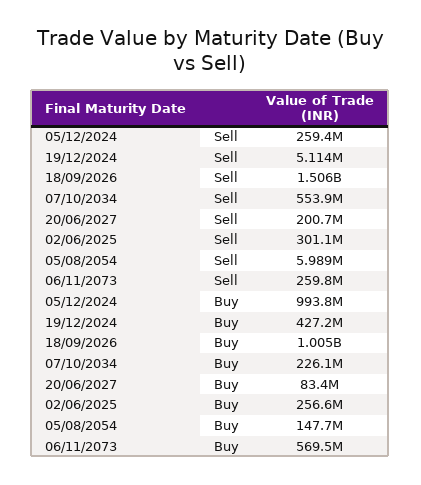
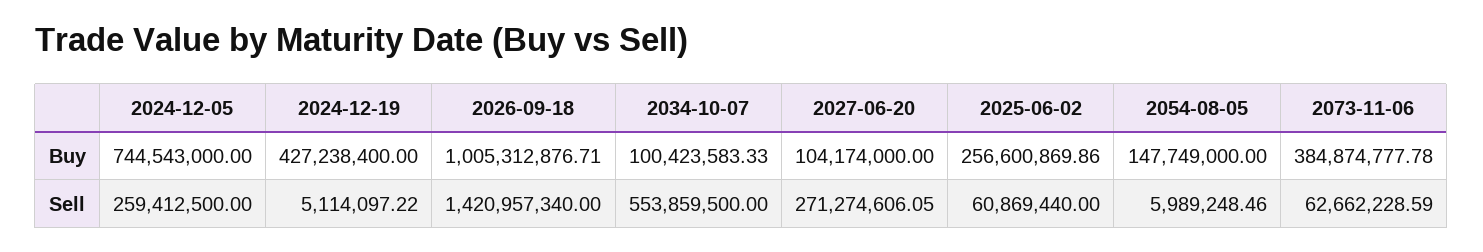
18/09/2026, Sell: 1506000000 -> 1420957340
20/06/2027, Sell: 200700000 -> 271274606.05
02/06/2025, Sell: 301100000 -> 60869440
06/11/2073, Sell: 259800000 -> 62662228.59
05/12/2024, Buy: 993800000 -> 744543000
07/10/2034, Buy: 226100000 -> 100423583.33
20/06/2027, Buy: 83400000 -> 104174000
06/11/2073, Buy: 569500000 -> 384874777.78

